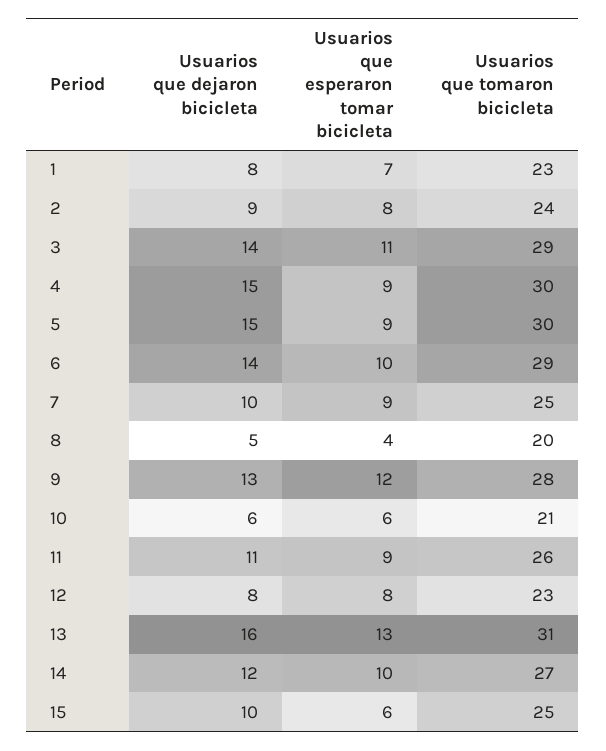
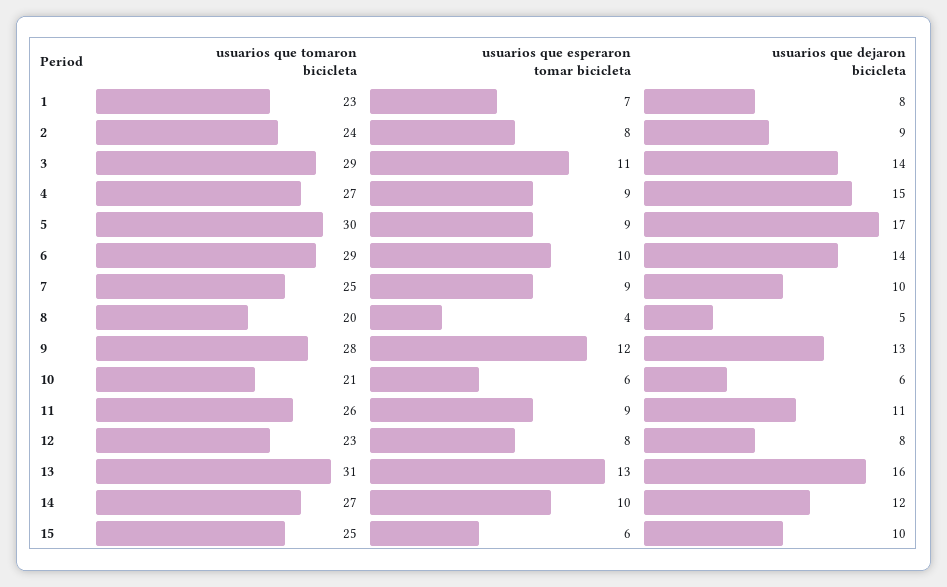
Usuarios que tomaron bicicleta, 4: 30 -> 27
Usuarios que dejaron bicicleta, 5: 15 -> 17

